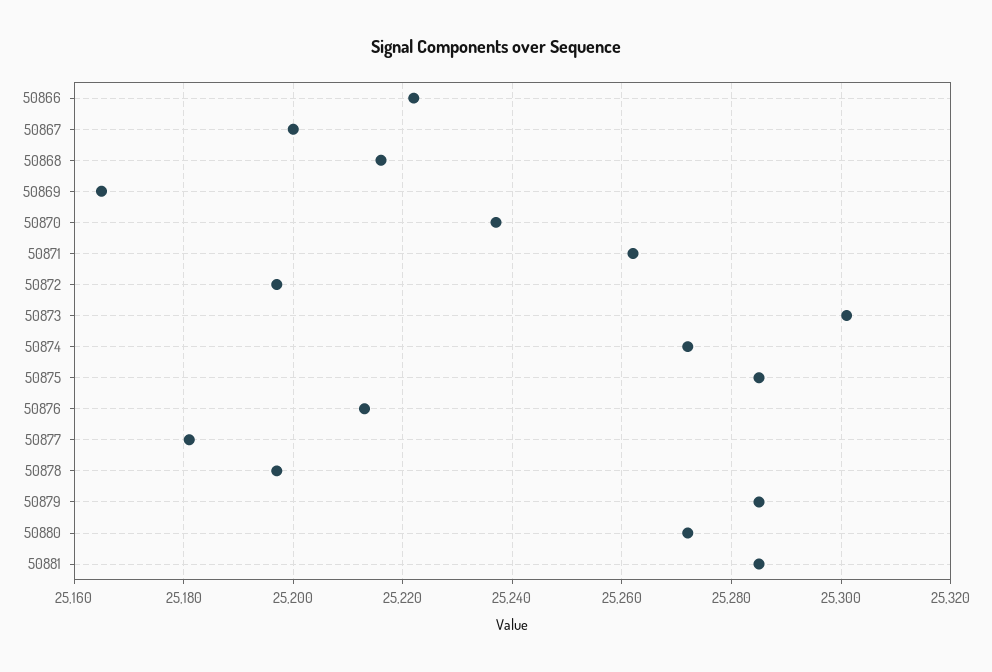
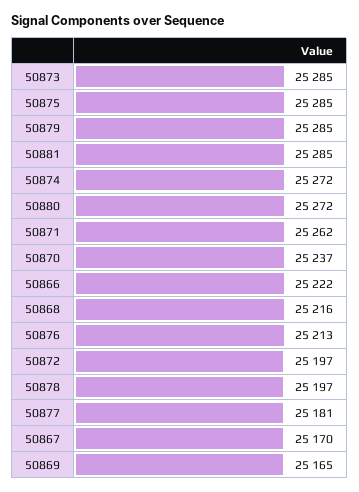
50867: 25200 -> 25170
50873: 25300 -> 25285

